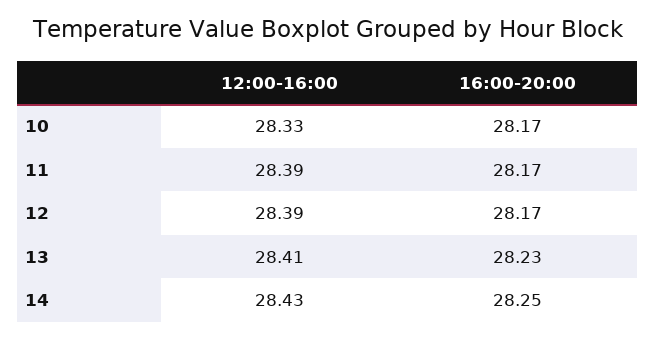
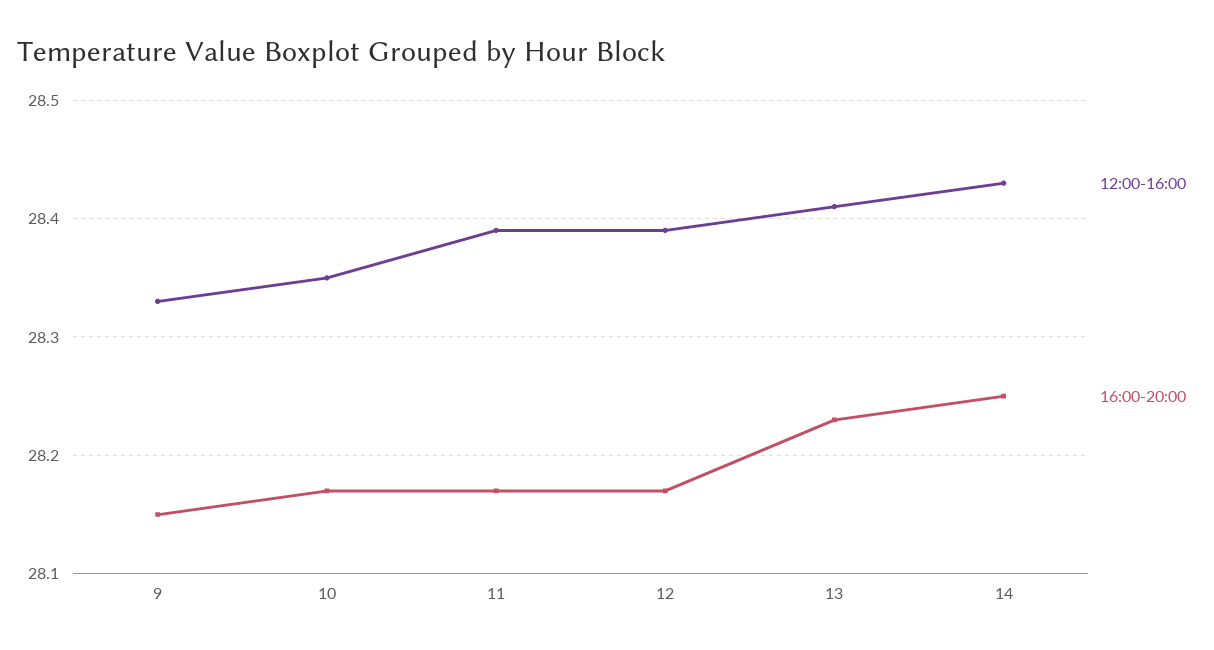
12:00-16:00, 10: 28.33 -> 28.35
12:00-16:00, 9: none -> 28.33
16:00-20:00, 9: none -> 28.15

